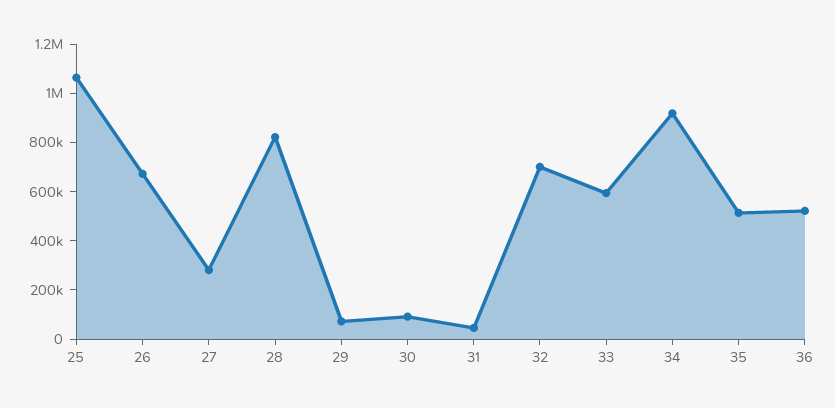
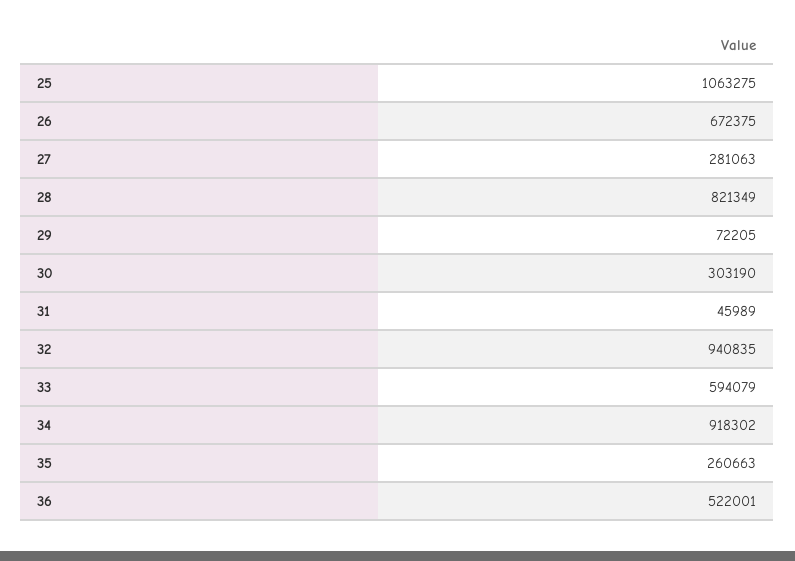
30: 100000 -> 303190
32: 700000 -> 940835
35: 500000 -> 260663

